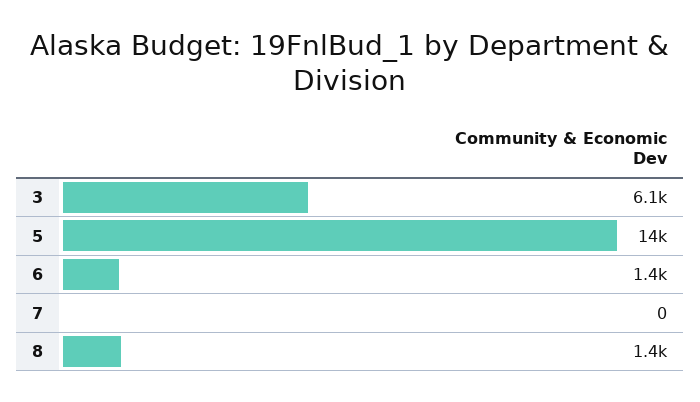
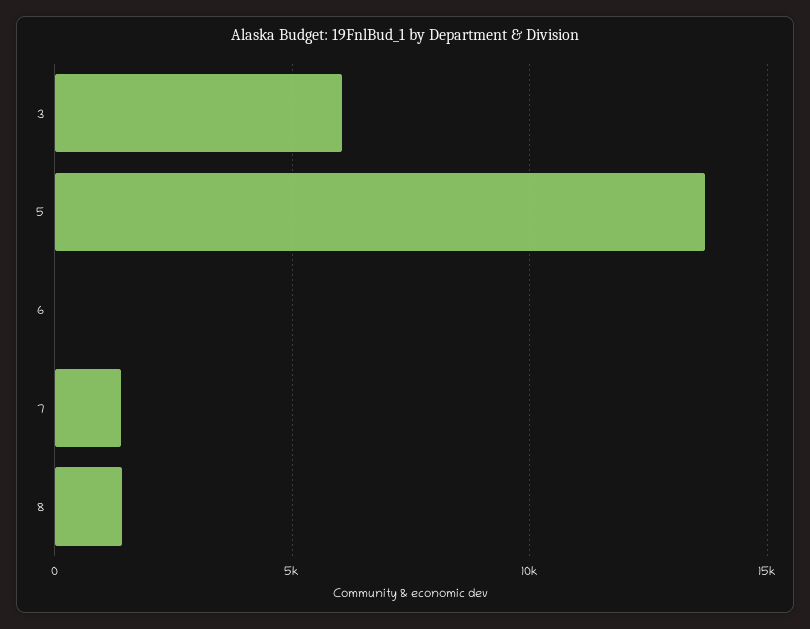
6: 1400 -> 0
7: 0 -> 1500

